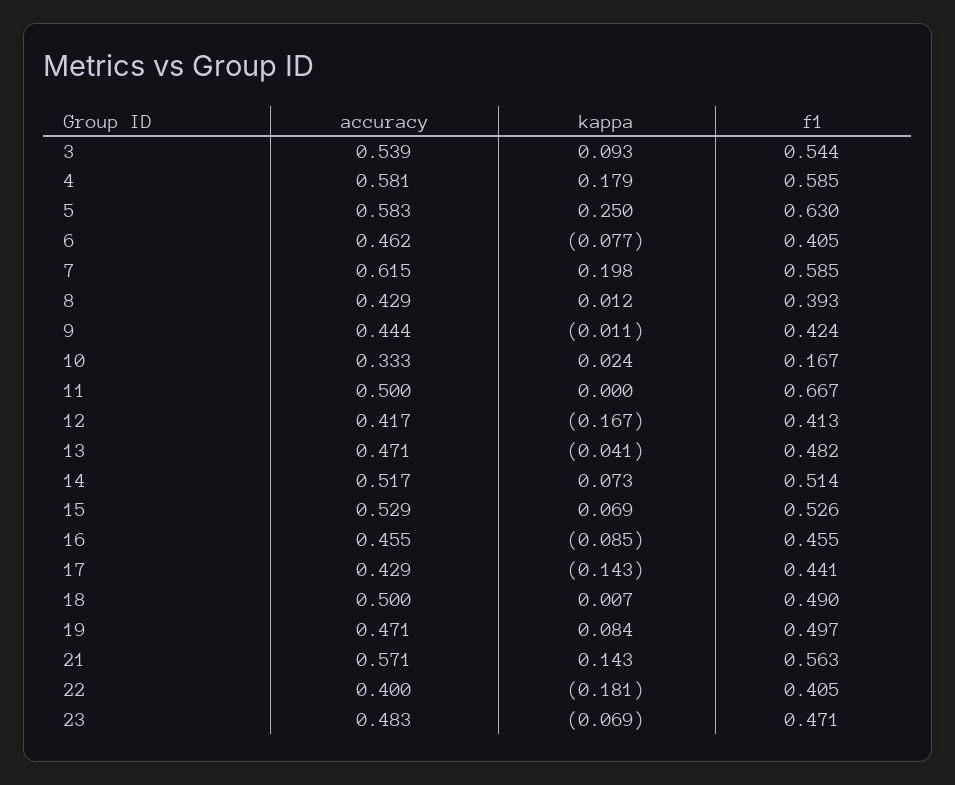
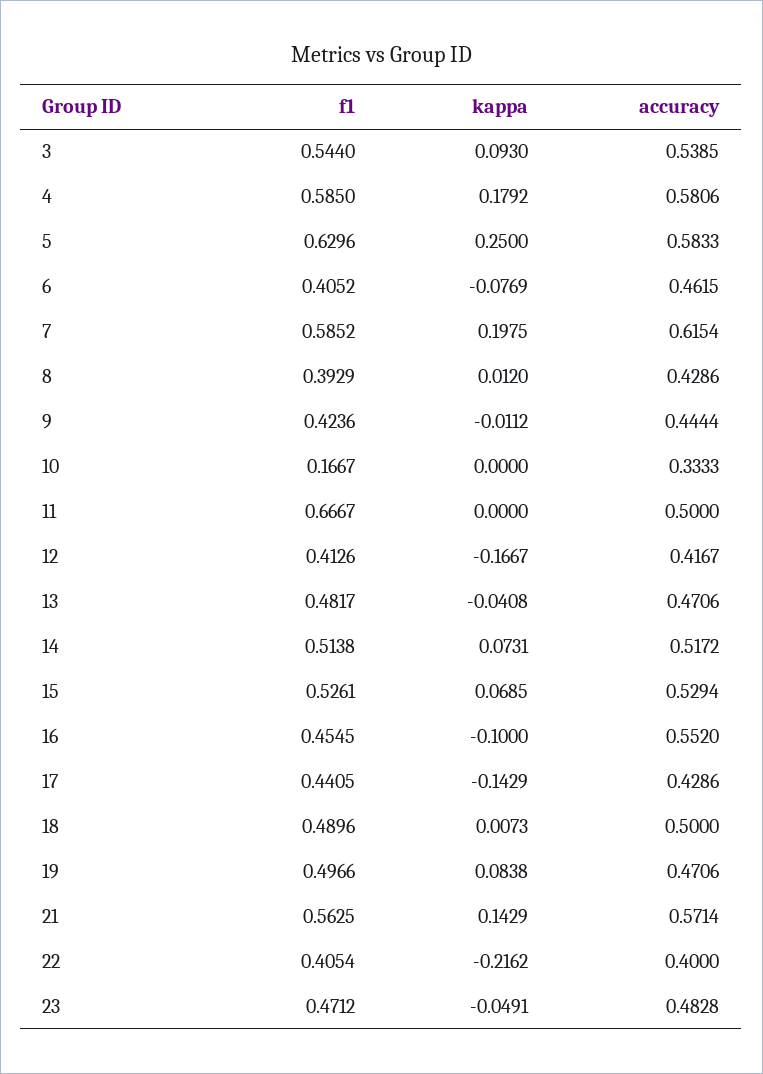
kappa, 10: 0.024 -> 0
accuracy, 16: 0.455 -> 0.552
kappa, 16: -0.085 -> -0.1
kappa, 22: -0.181 -> -0.2162
kappa, 23: -0.069 -> -0.0491

